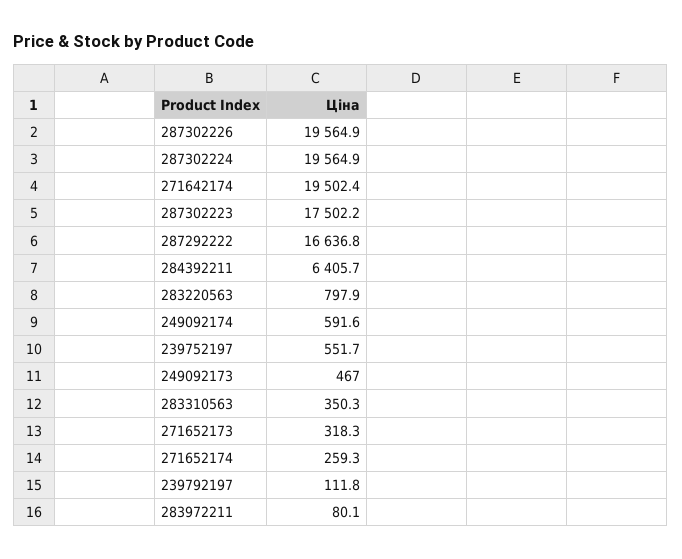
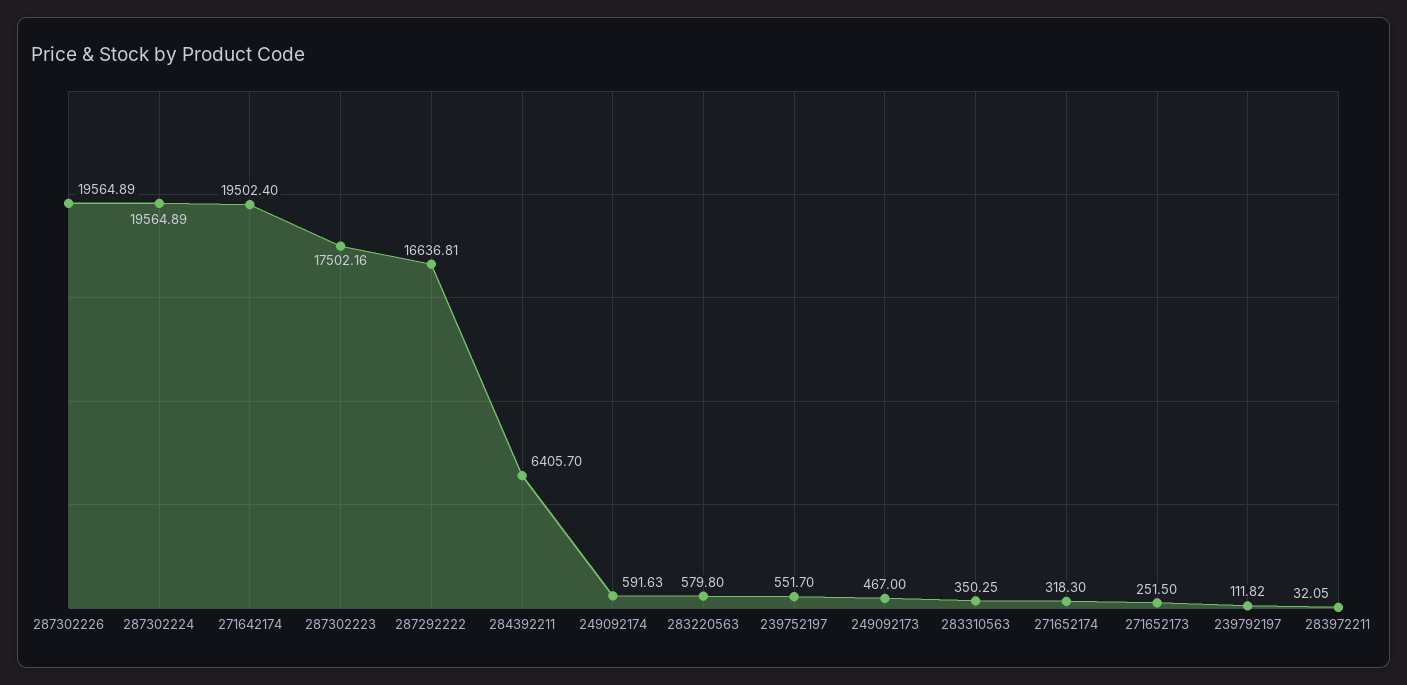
283220563: 797.9 -> 579.8
271652173: 318.3 -> 251.5
271652174: 259.3 -> 318.3
283972211: 80.1 -> 32.05

